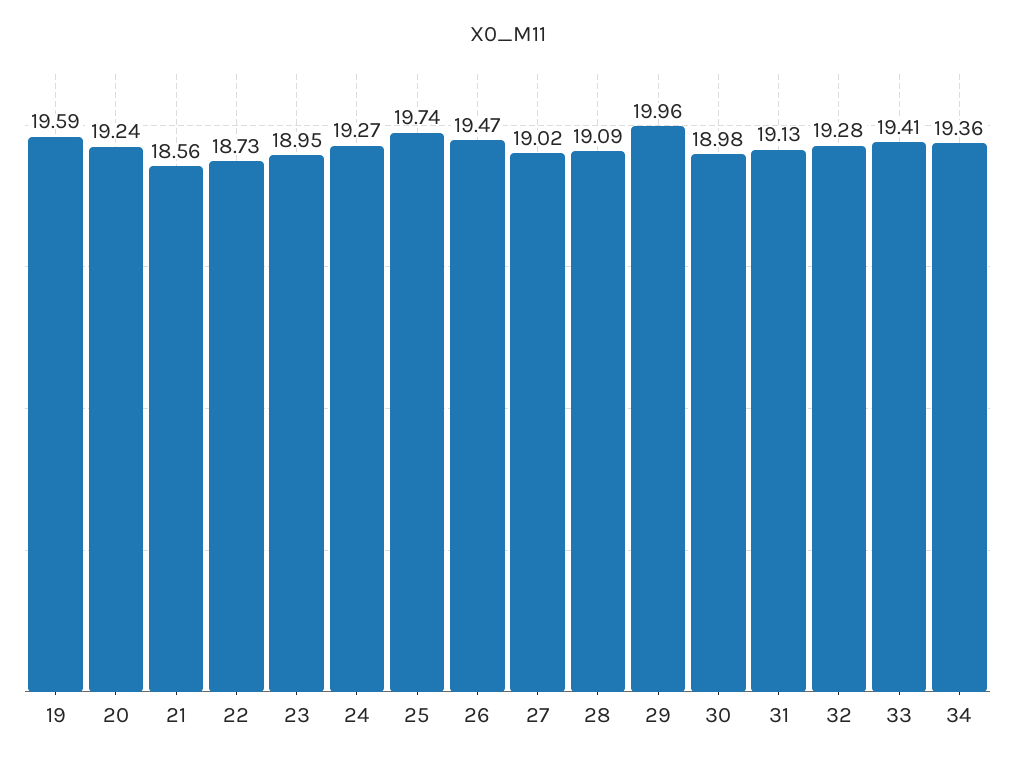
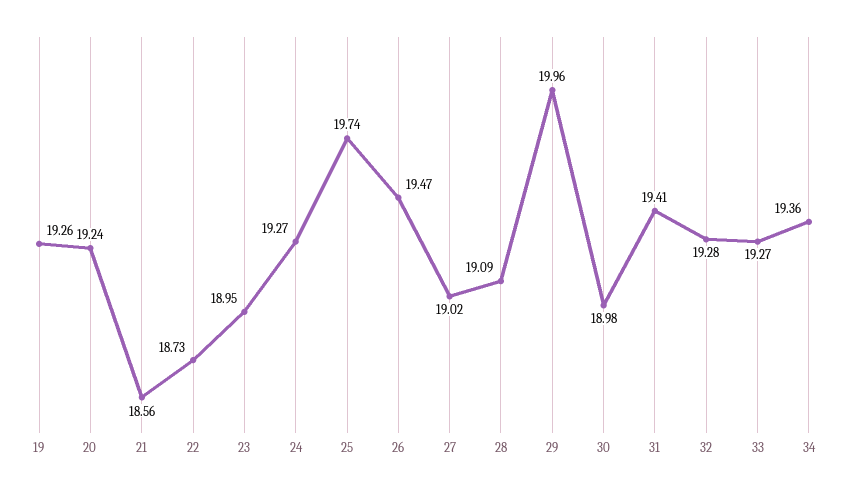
19: 19.59 -> 19.26
31: 19.13 -> 19.41
33: 19.41 -> 19.27

